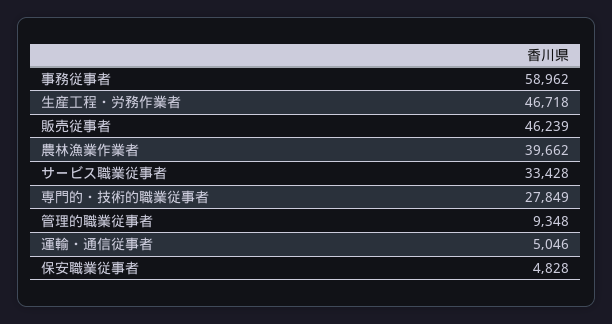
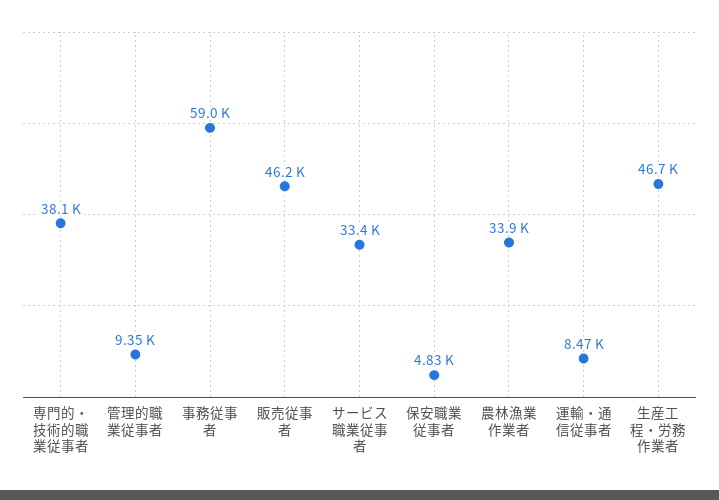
農林漁業作業者: 39662 -> 33900
専門的・技術的職業従事者: 27849 -> 38100
運輸・通信従事者: 5046 -> 8470

